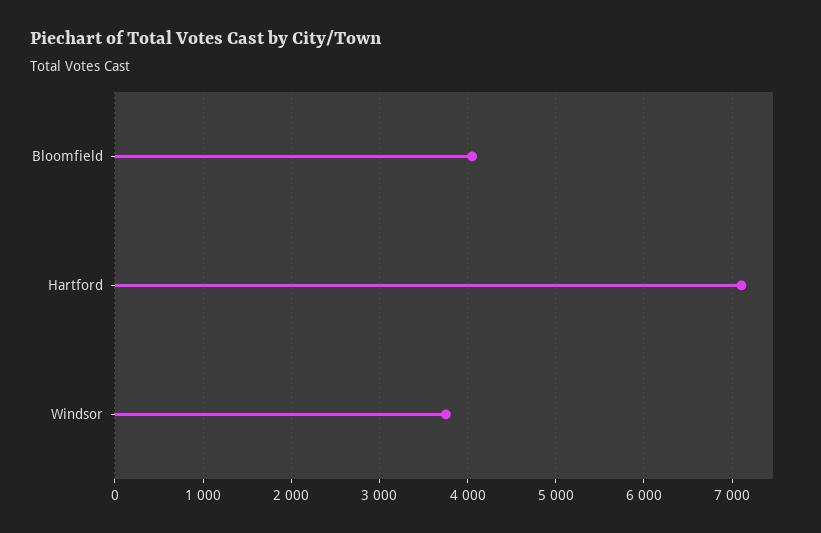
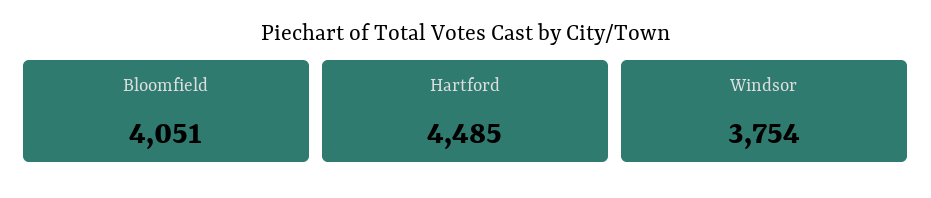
Hartford: 7100 -> 4485

